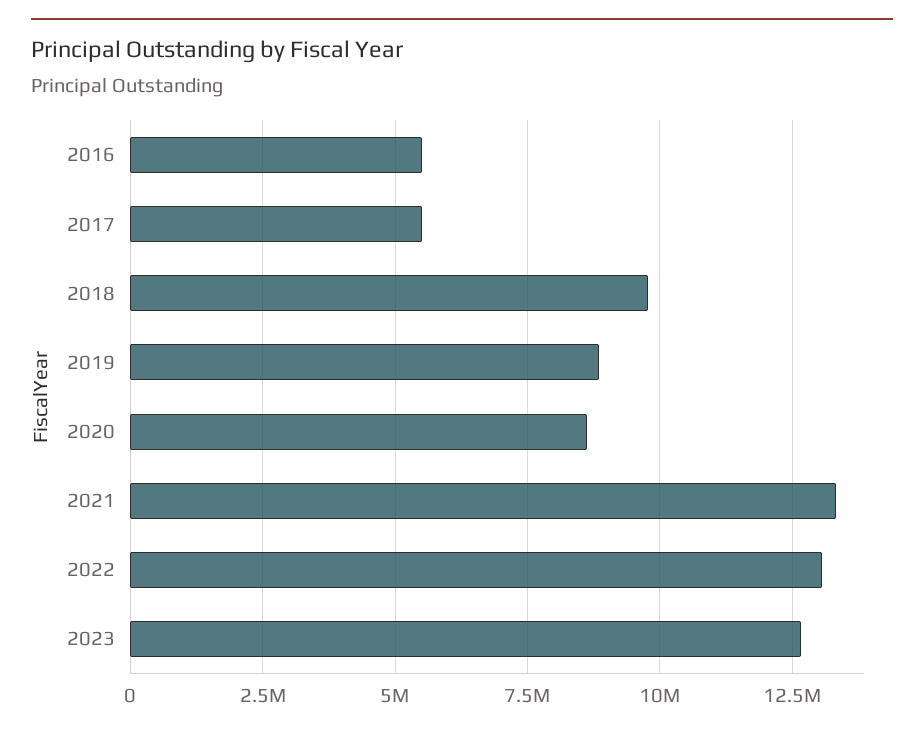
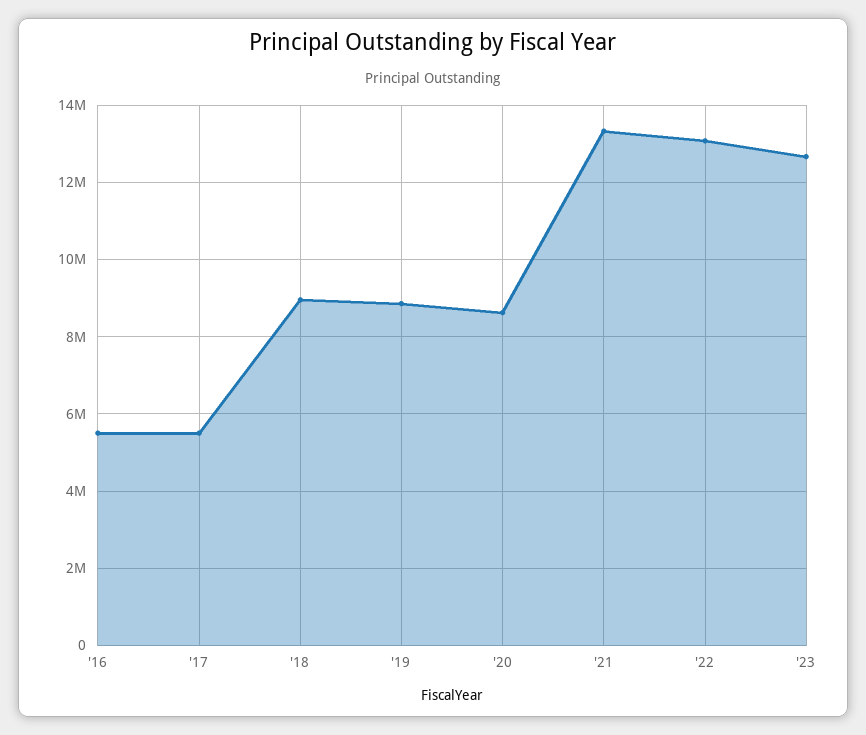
2018: 9750000 -> 9000000

